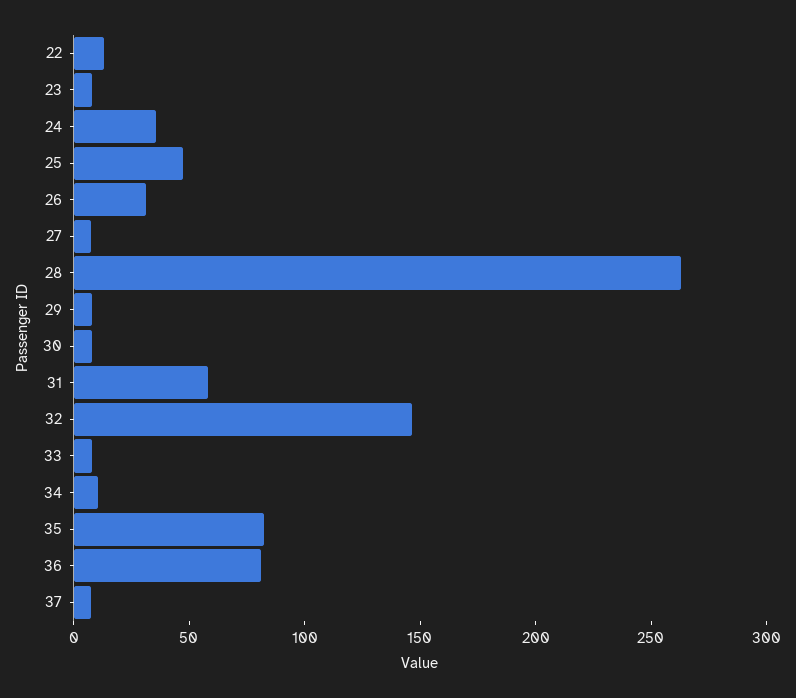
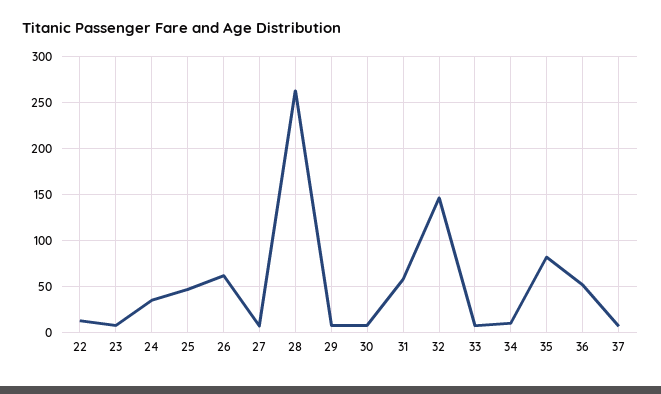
26: 30 -> 60
36: 80 -> 50

